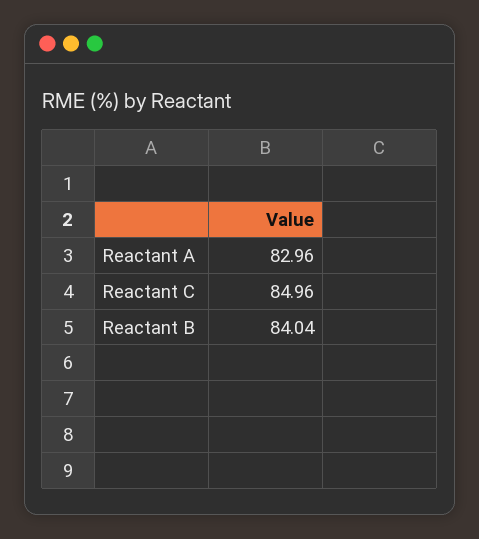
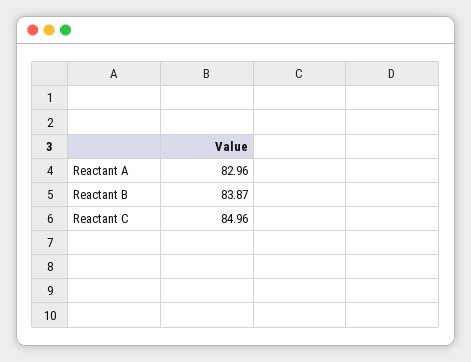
Reactant B: 84.04 -> 83.87

